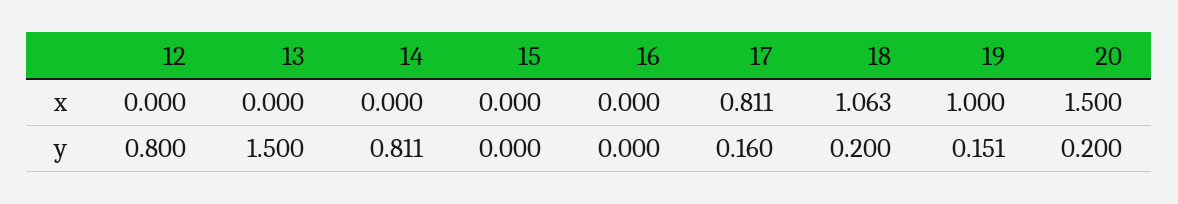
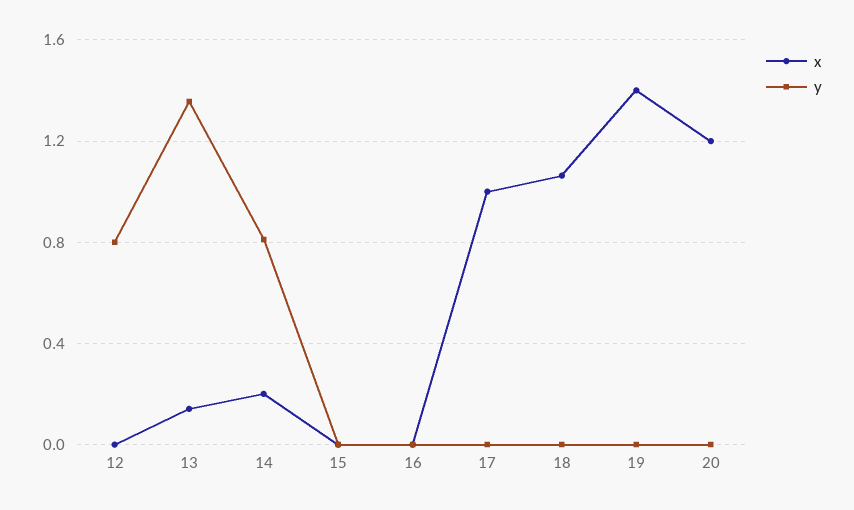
x, 13: 0 -> 0.15
x, 14: 0 -> 0.2
x, 17: 0.811 -> 1
x, 19: 1 -> 1.4
x, 20: 1.5 -> 1.2
y, 13: 1.5 -> 1.35
y, 17: 0.16 -> 0
y, 18: 0.2 -> 0
y, 19: 0.151 -> 0
y, 20: 0.2 -> 0

